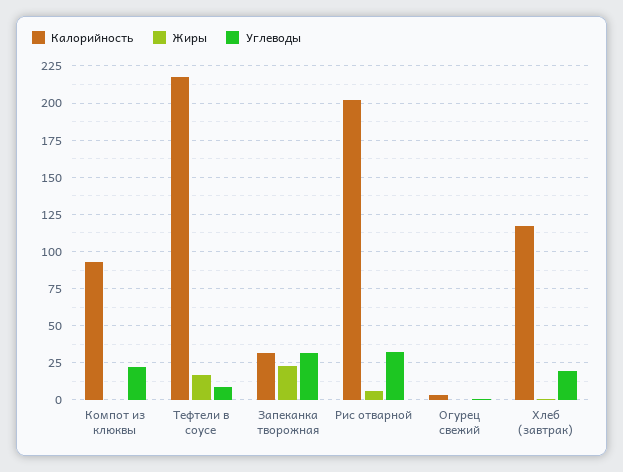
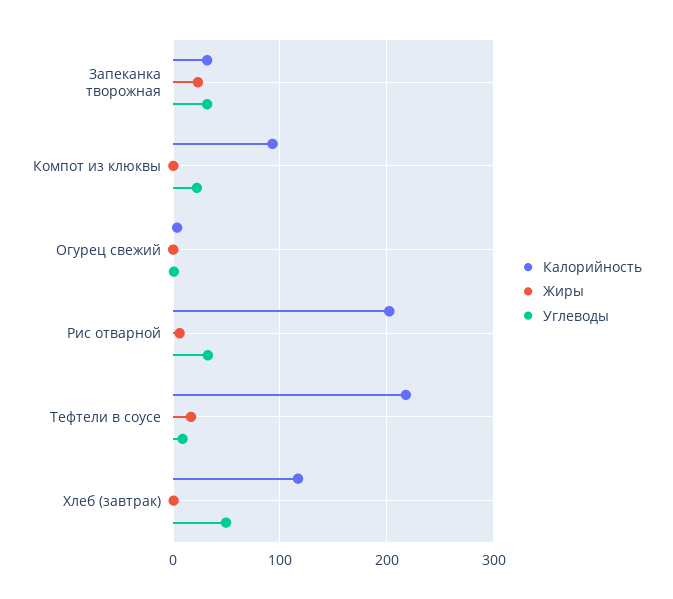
Углеводы, Хлеб (завтрак): 20 -> 50

